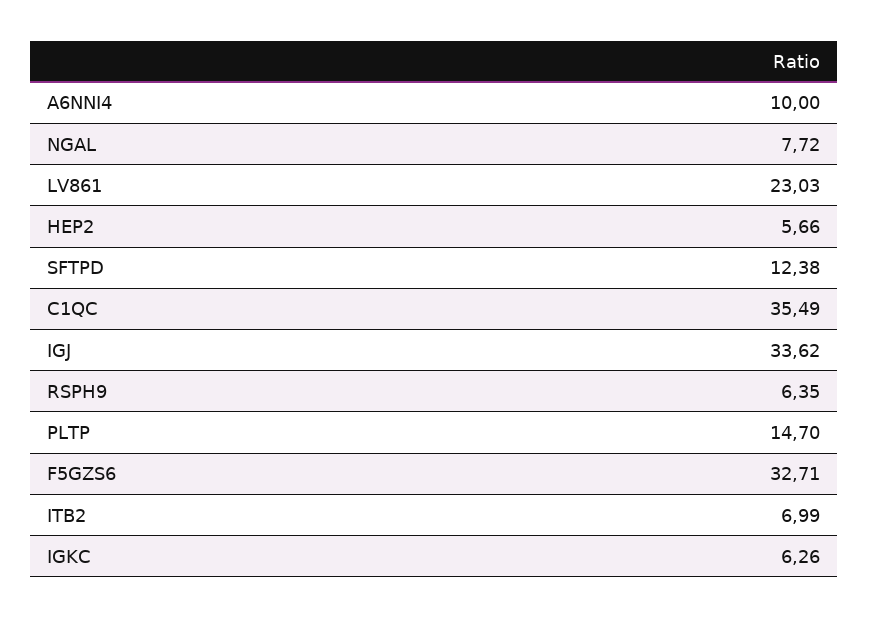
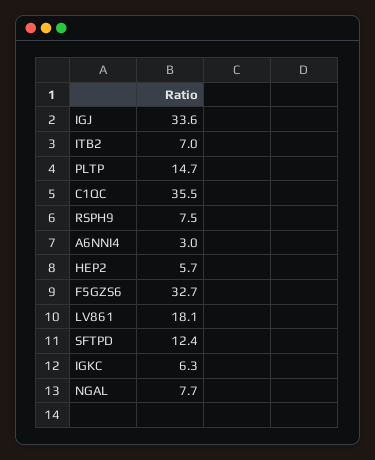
A6NNI4: 10 -> 3
LV861: 23.03 -> 18.1
RSPH9: 6.35 -> 7.5

